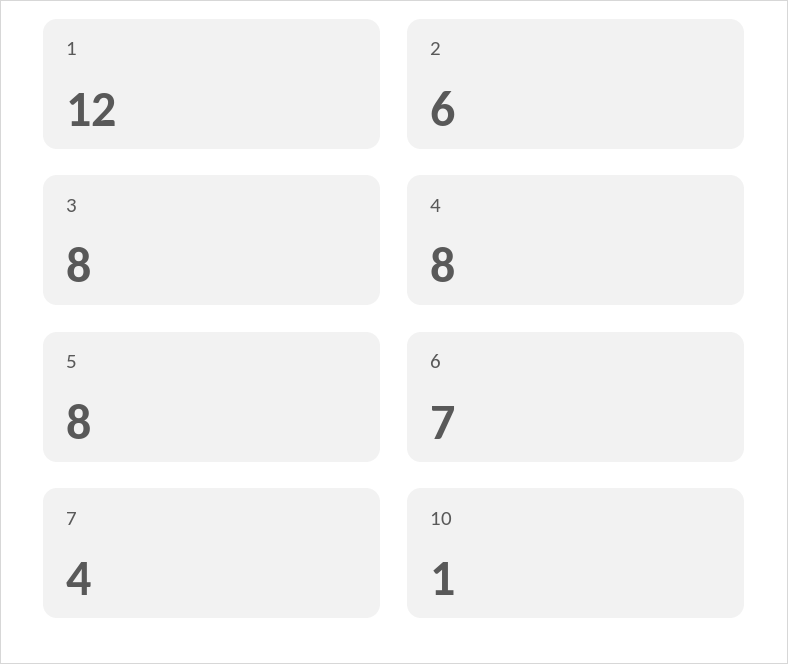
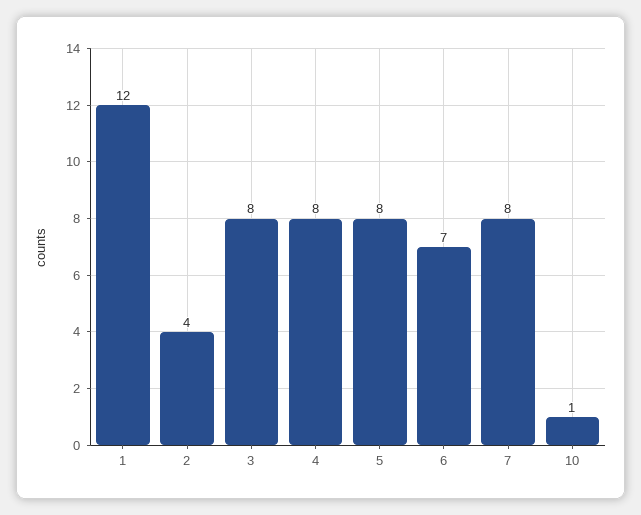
2: 6 -> 4
7: 4 -> 8

